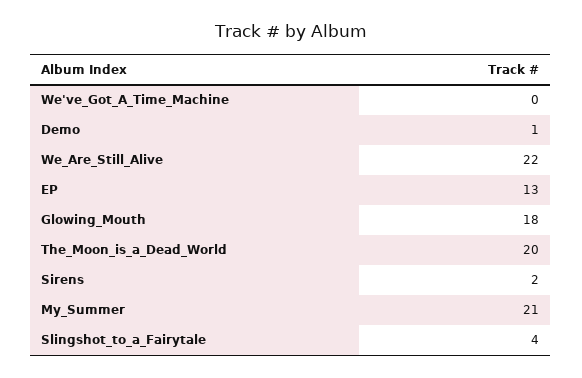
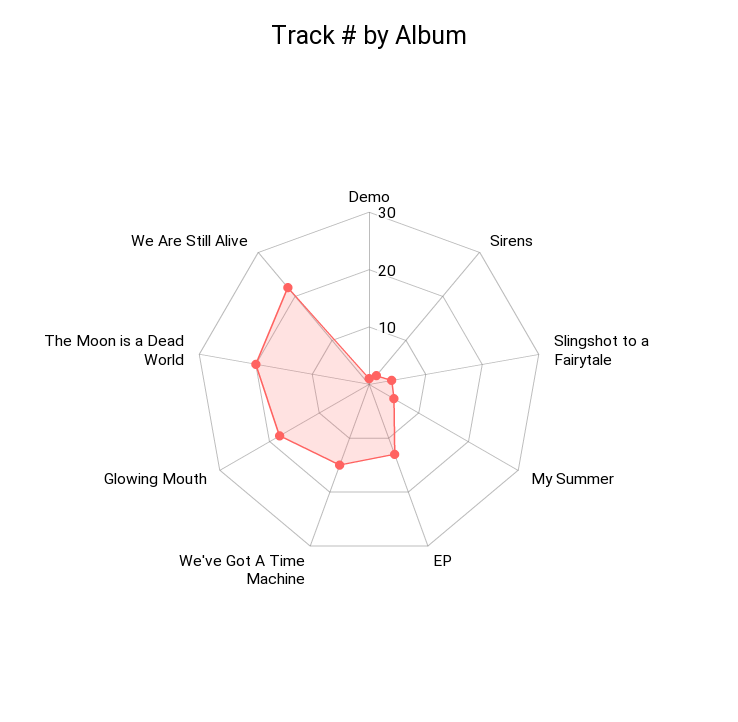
We've_Got_A_Time_Machine: 0 -> 15
My_Summer: 21 -> 5

